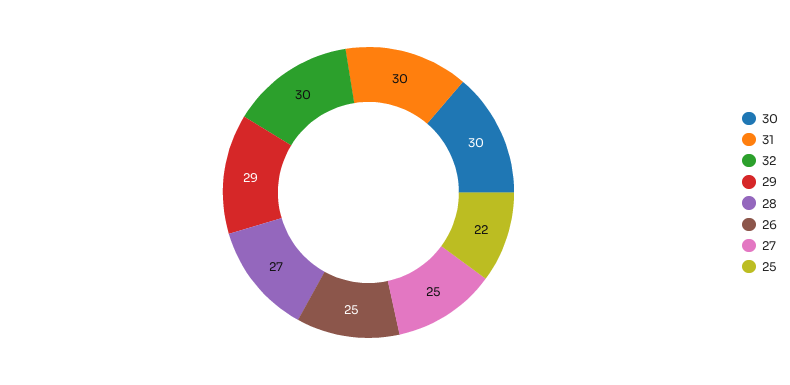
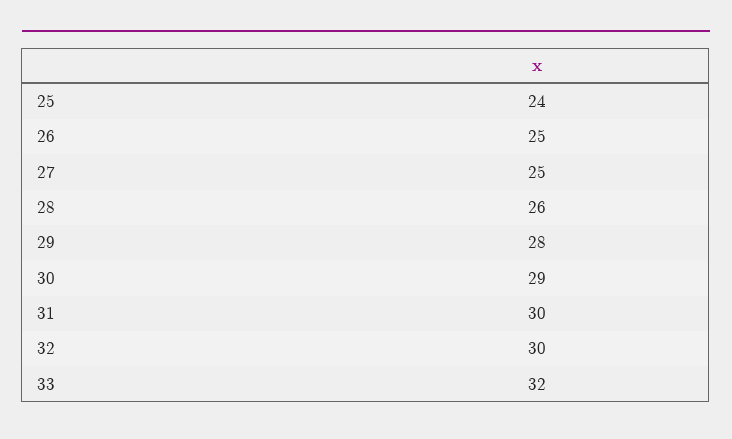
30: 30 -> 29
29: 29 -> 28
28: 27 -> 26
25: 22 -> 24
33: none -> 32

